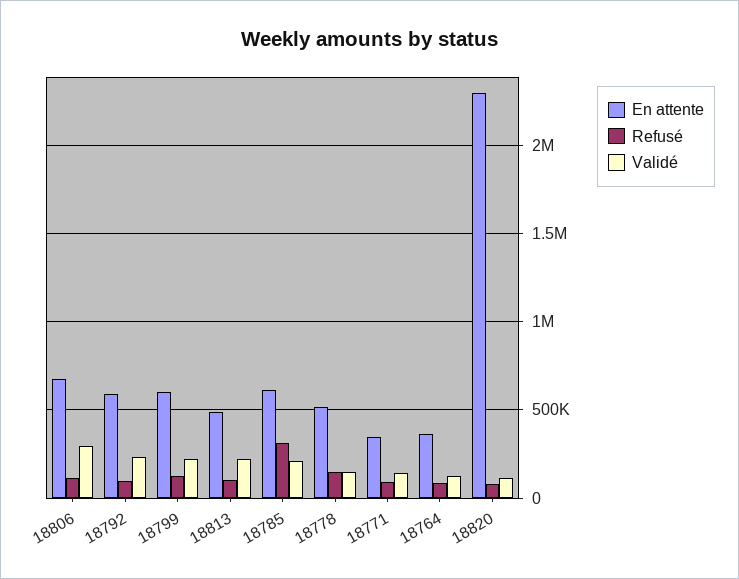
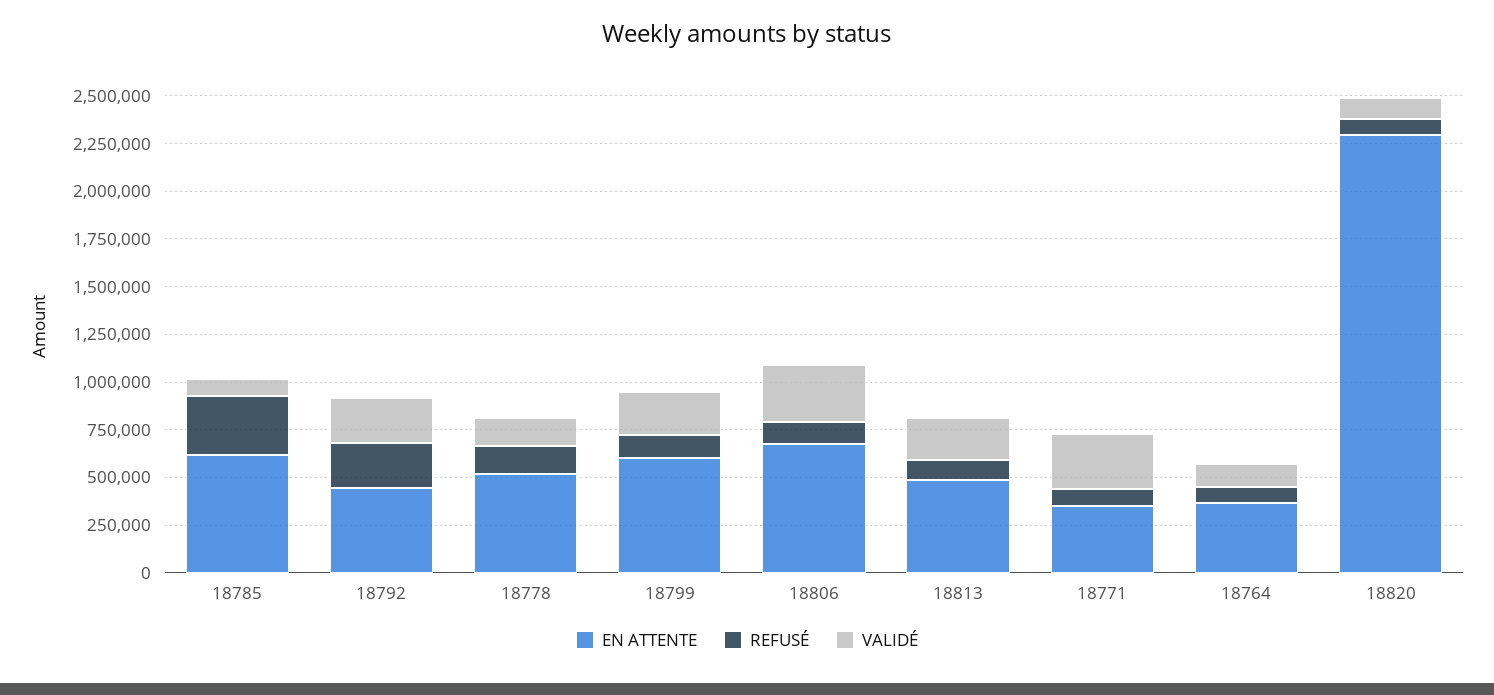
En attente, 18792: 600000 -> 450000
Refusé, 18792: 100000 -> 250000
Validé, 18785: 200000 -> 100000
Validé, 18771: 150000 -> 300000

